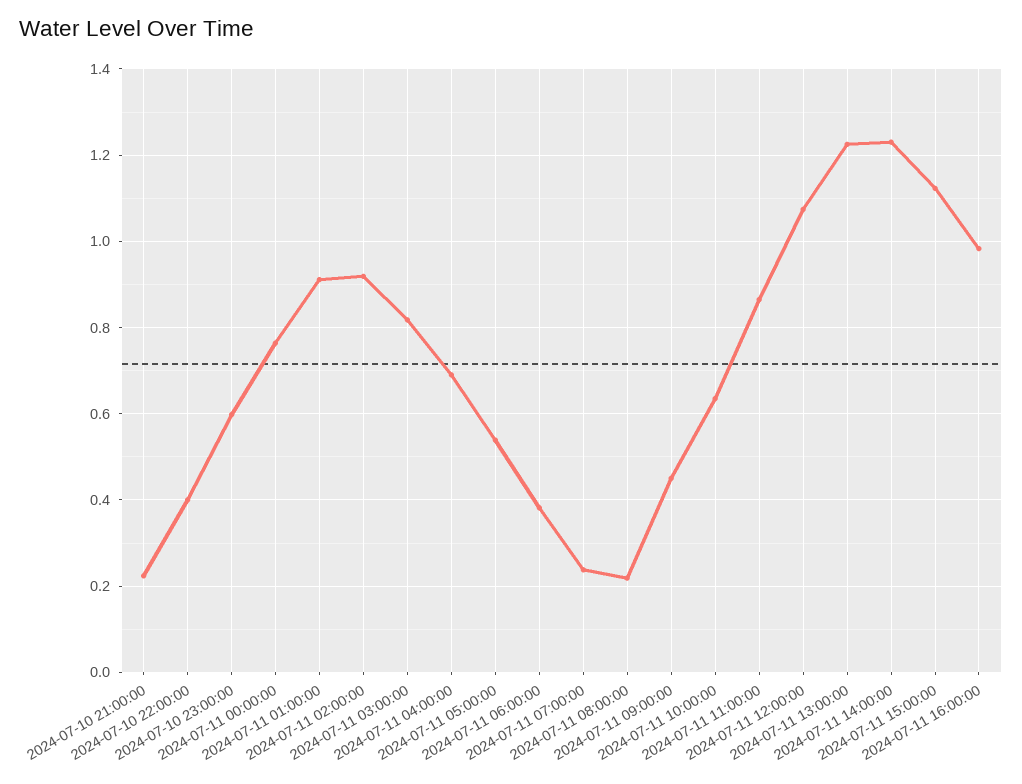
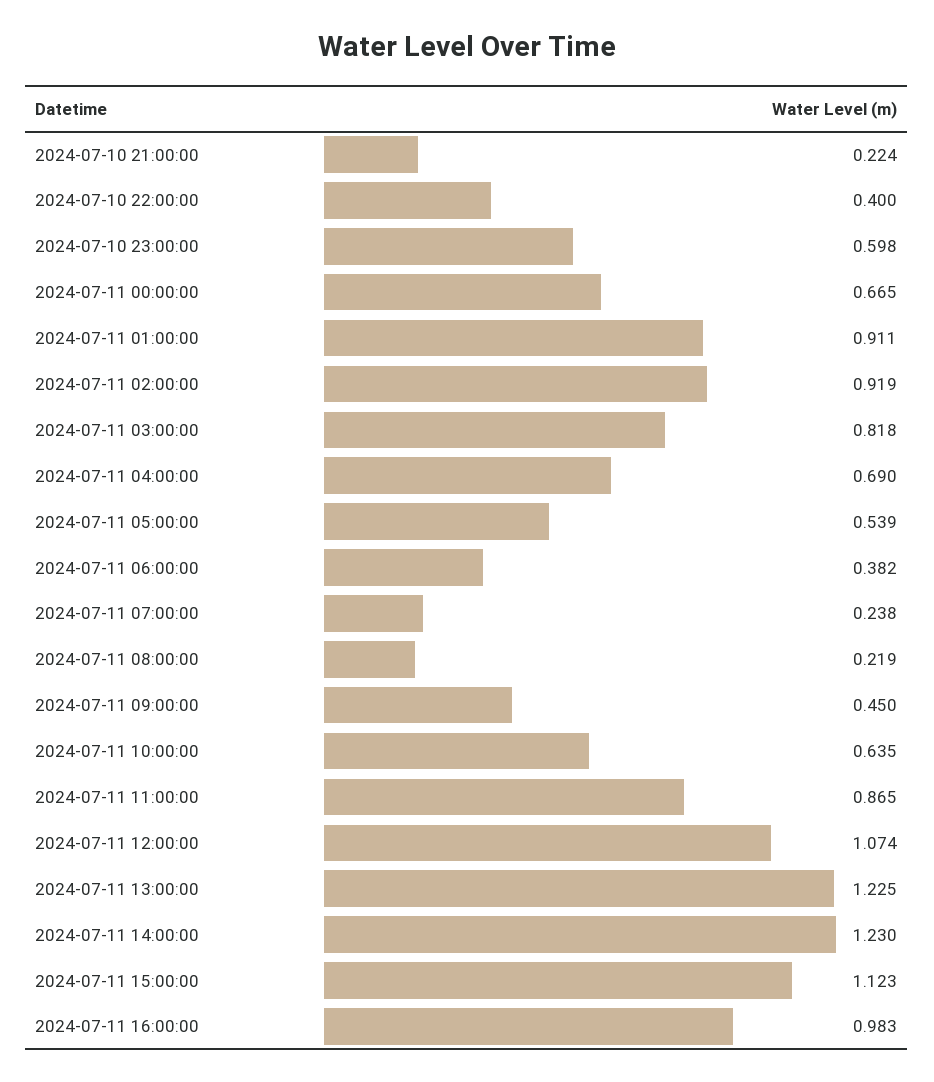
2024-07-11 00:00:00: 0.76 -> 0.665

